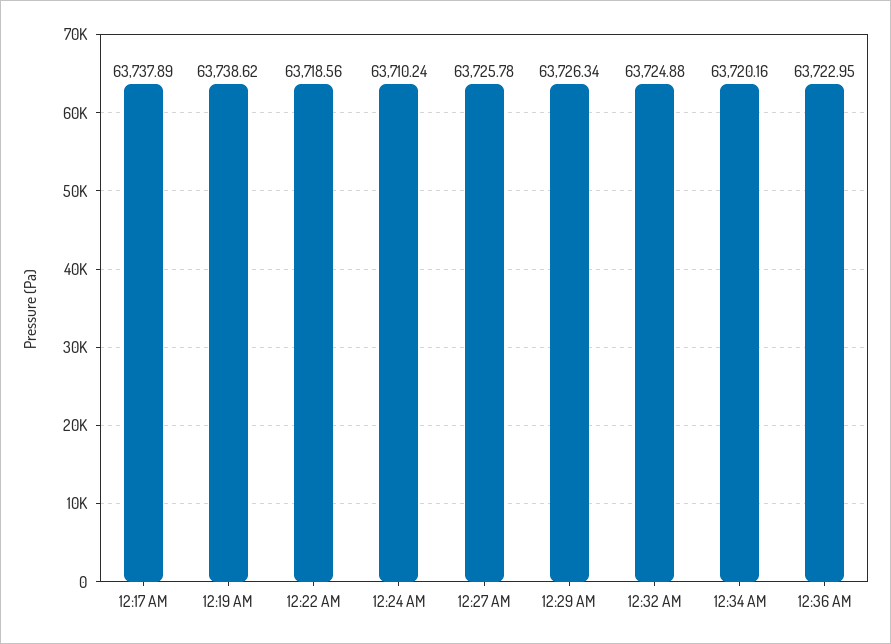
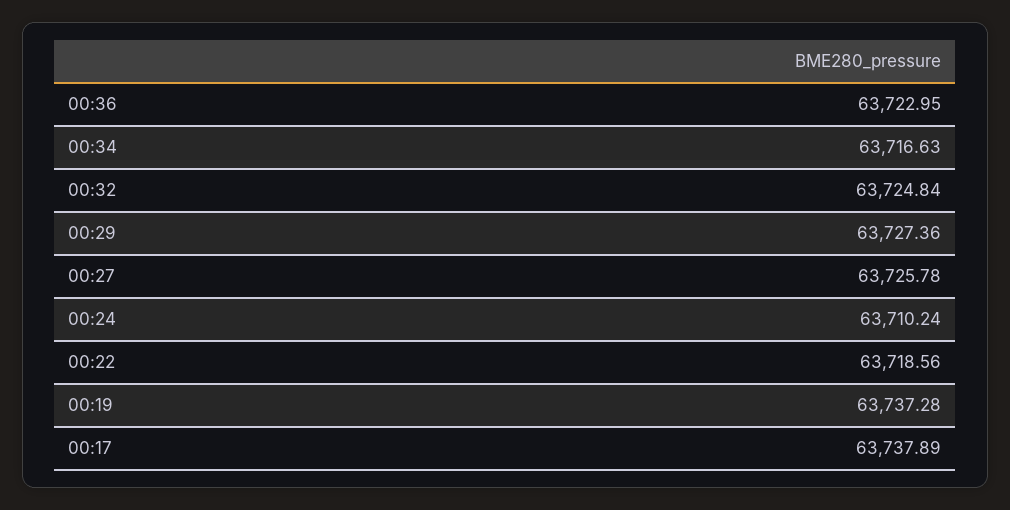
12:19 AM: 63738.62 -> 63737.28
12:29 AM: 63726.34 -> 63727.36
12:32 AM: 63724.88 -> 63724.84
12:34 AM: 63720.16 -> 63716.63

